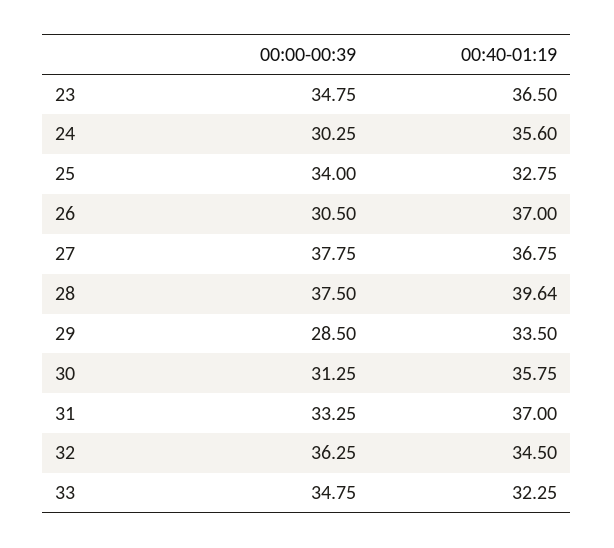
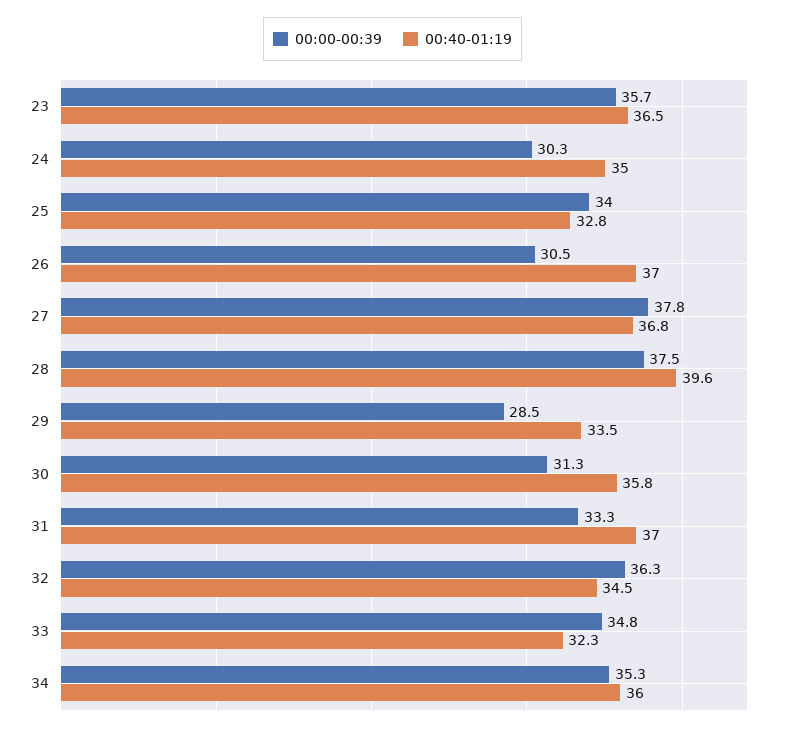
00:00-00:39, 23: 34.75 -> 35.7
00:40-01:19, 24: 35.6 -> 35
00:00-00:39, 34: none -> 35.3
00:40-01:19, 34: none -> 36

